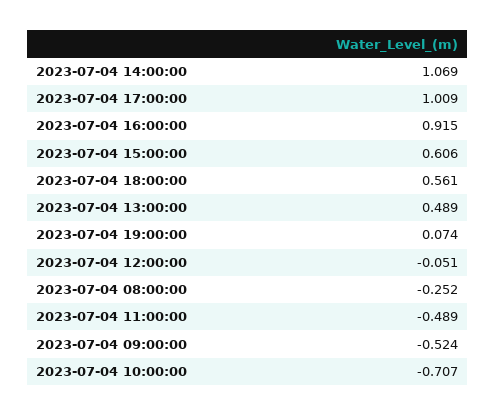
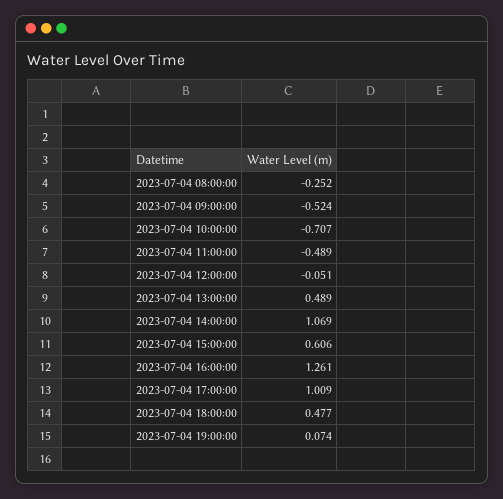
2023-07-04 16:00:00: 0.915 -> 1.261
2023-07-04 18:00:00: 0.561 -> 0.477

